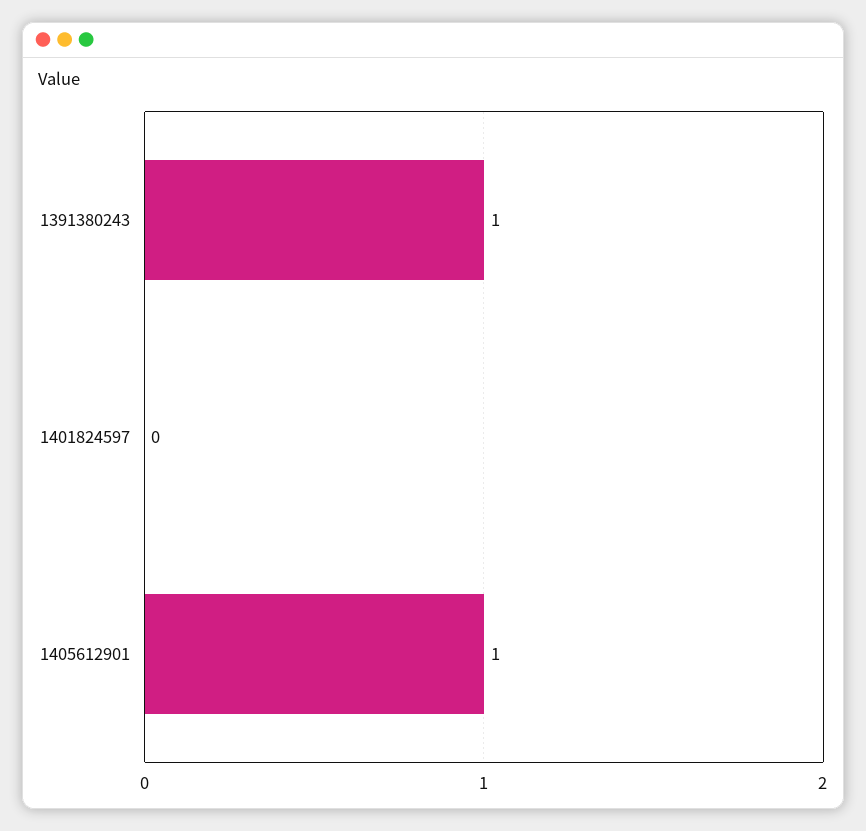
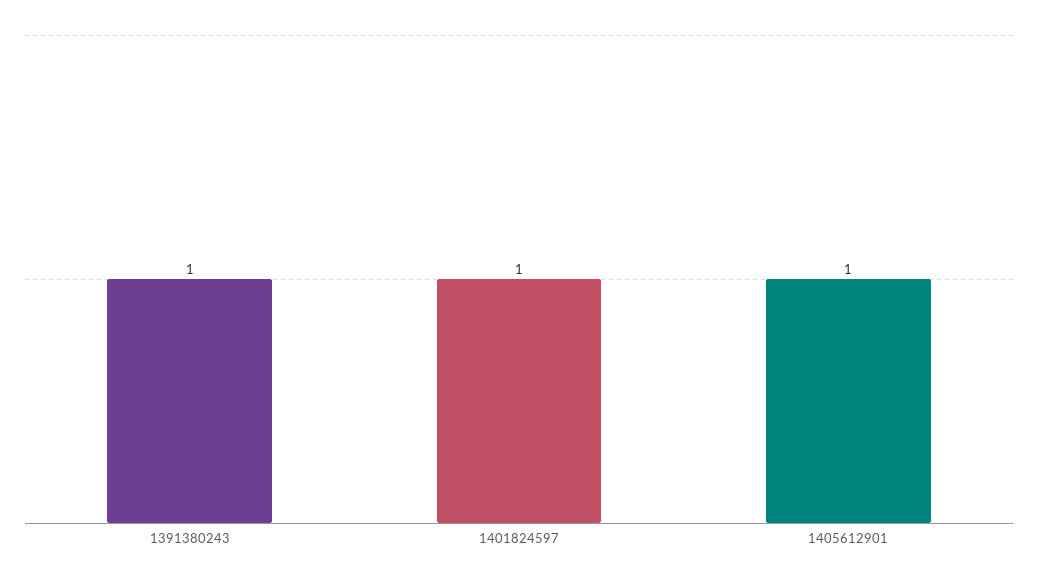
1401824597: 0 -> 1

